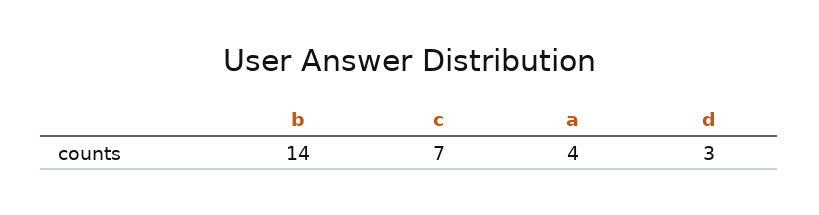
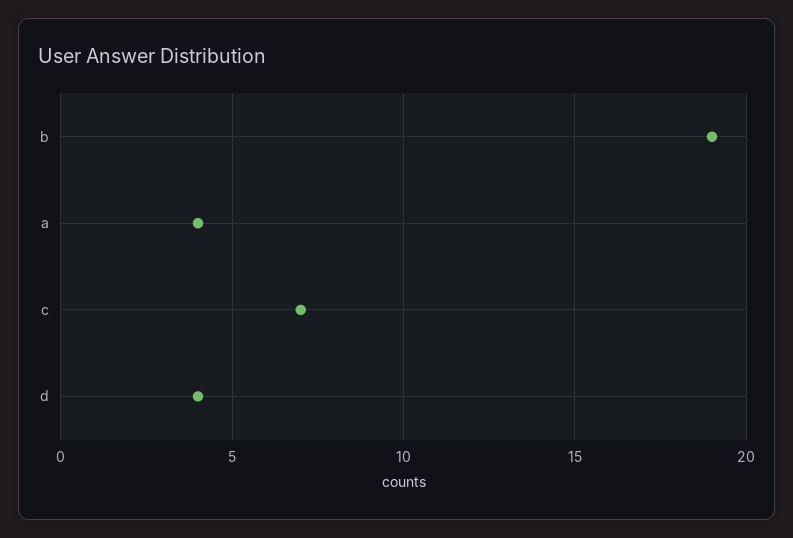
b: 14 -> 19
d: 3 -> 4

